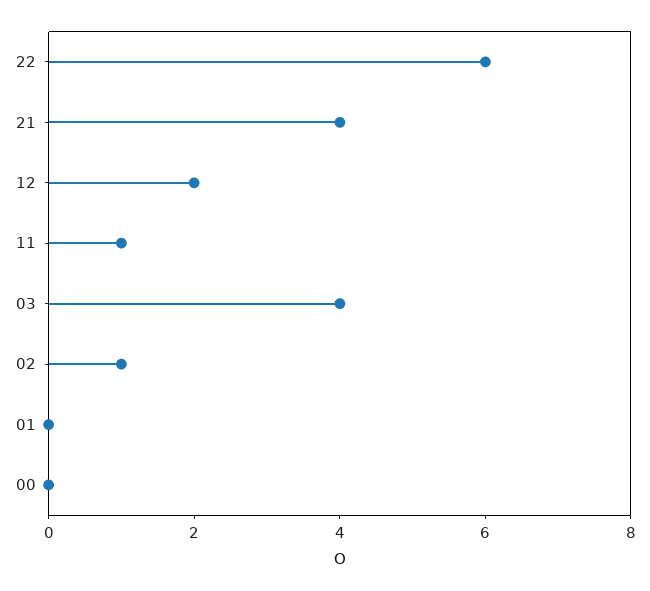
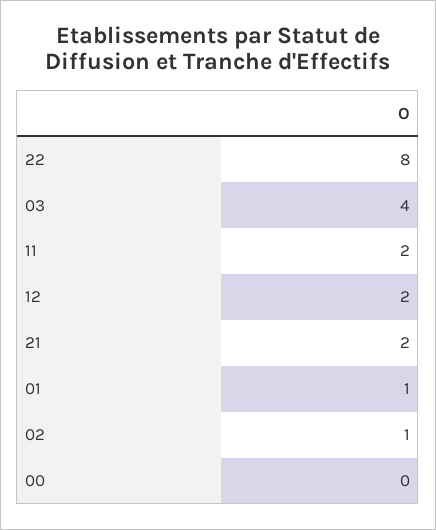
22: 6 -> 8
21: 4 -> 2
11: 1 -> 2
01: 0 -> 1

